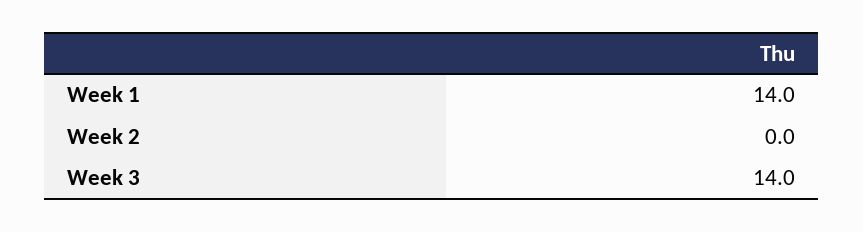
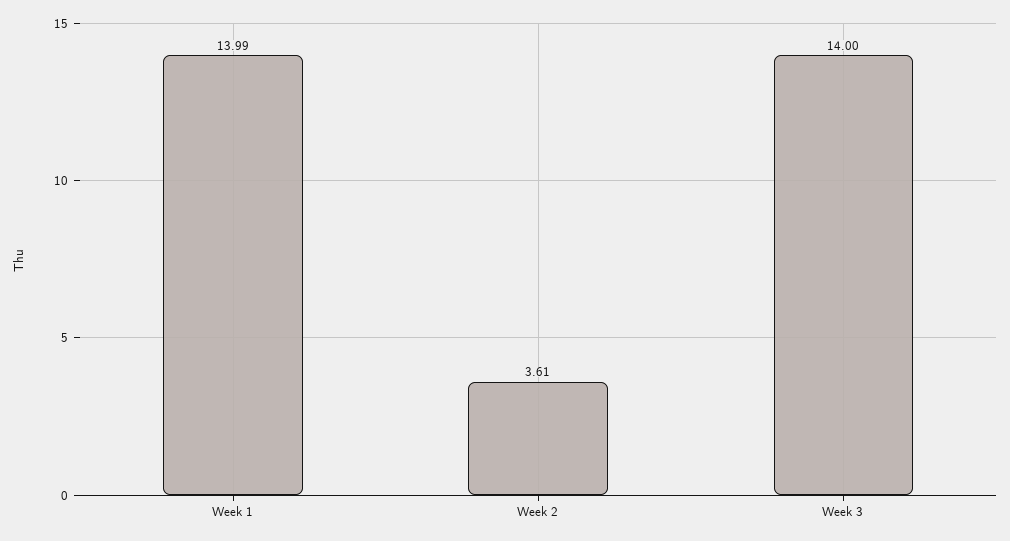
Week 2: 0 -> 3.61

